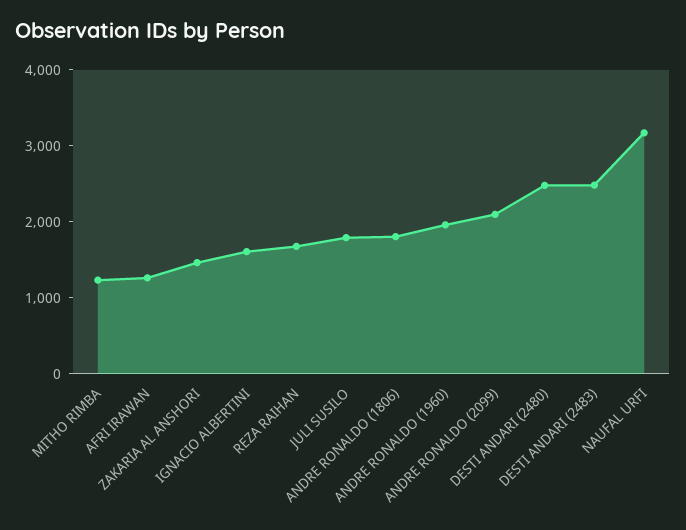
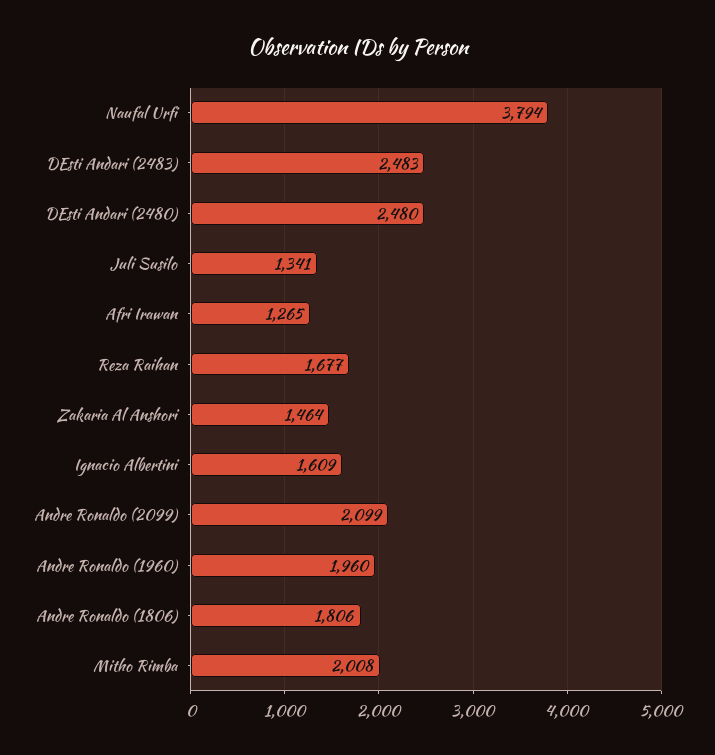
MITHO RIMBA: 1200 -> 2008
JULI SUSILO: 1800 -> 1341
NAUFAL URFI: 3200 -> 3794

